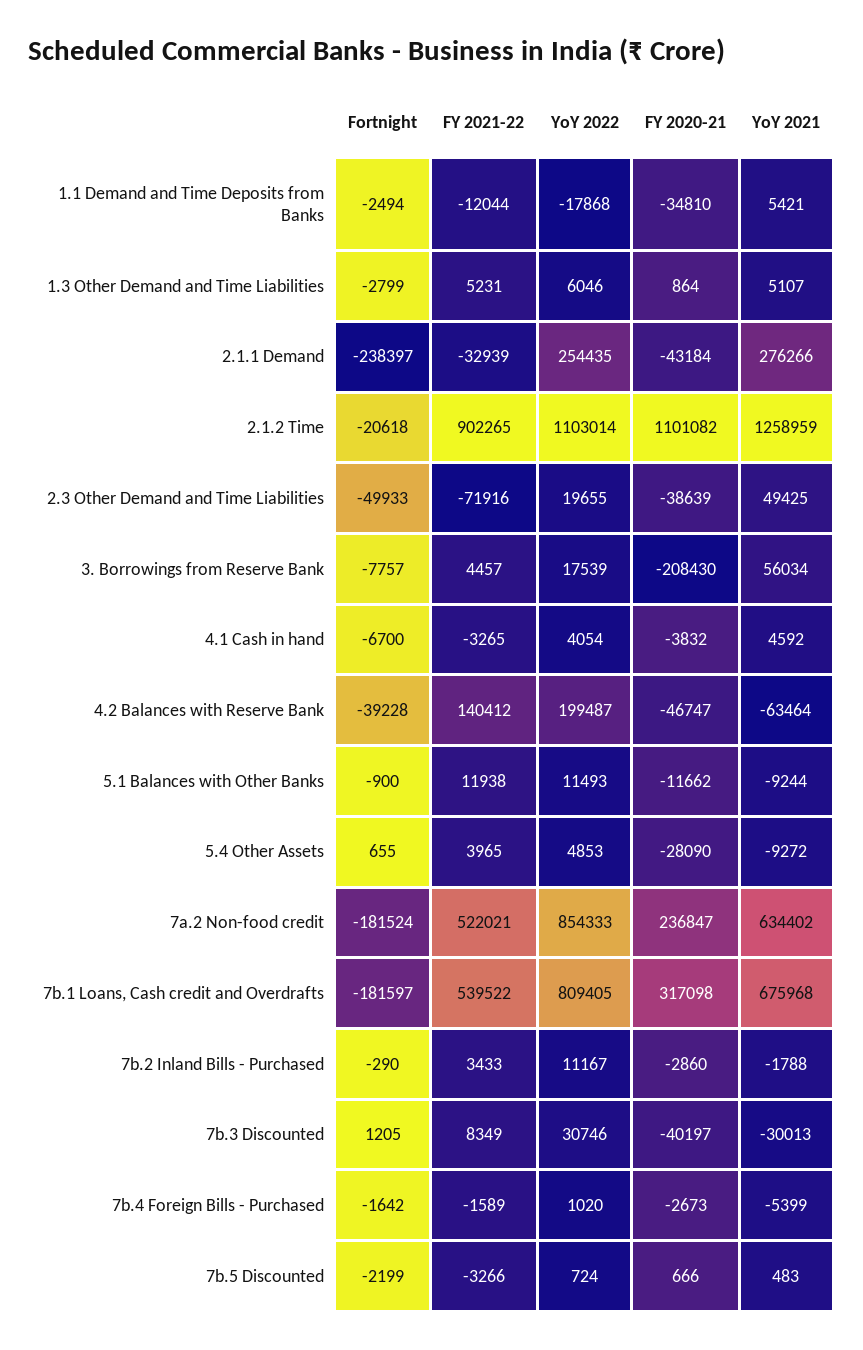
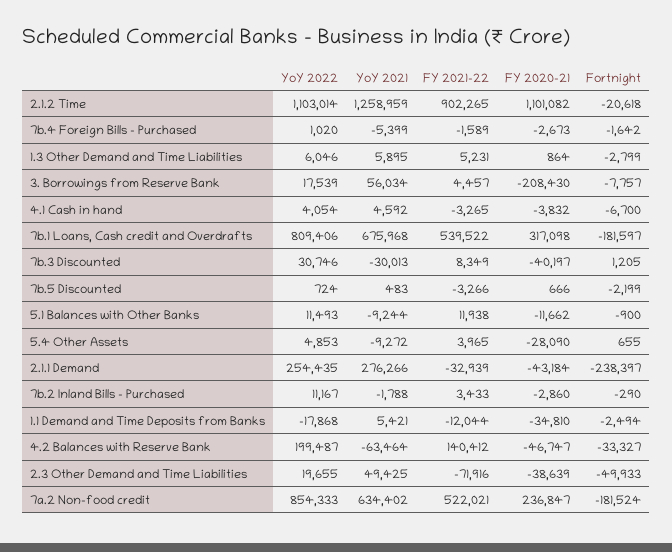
YoY 2021, 1.3 Other Demand and Time Liabilities: 5107 -> 5895
Fortnight, 4.2 Balances with Reserve Bank: -39228 -> -33327
YoY 2022, 7b.1 Loans, Cash credit and Overdrafts: 809405 -> 809406

